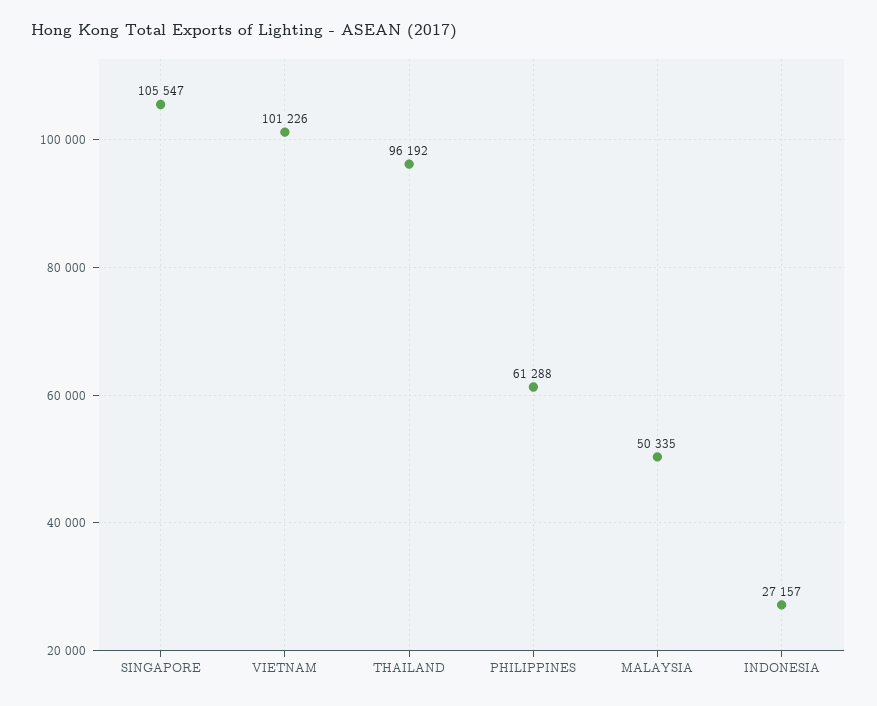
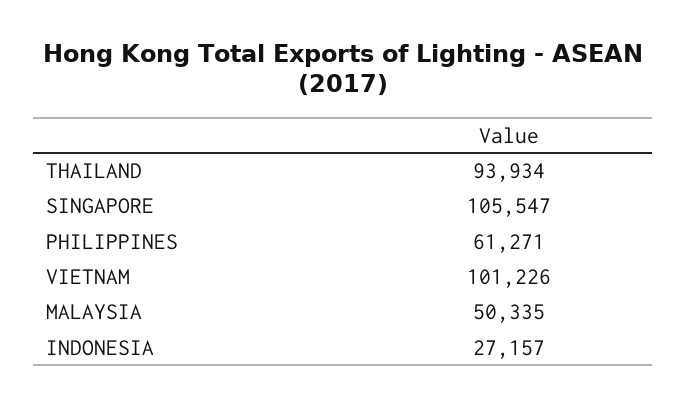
THAILAND: 96192 -> 93934
PHILIPPINES: 61288 -> 61271

